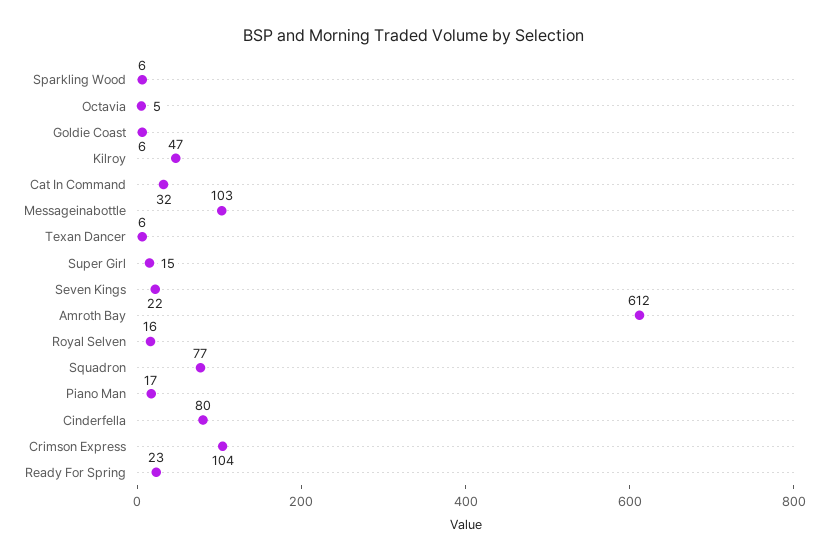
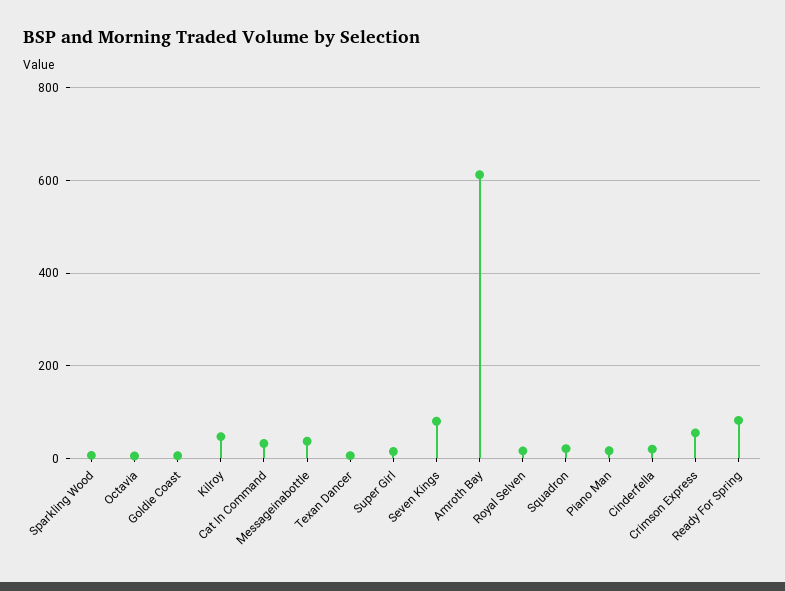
Messageinabottle: 103 -> 40
Seven Kings: 22 -> 80
Squadron: 77 -> 20
Cinderfella: 80 -> 20
Crimson Express: 104 -> 60
Ready For Spring: 23 -> 80

